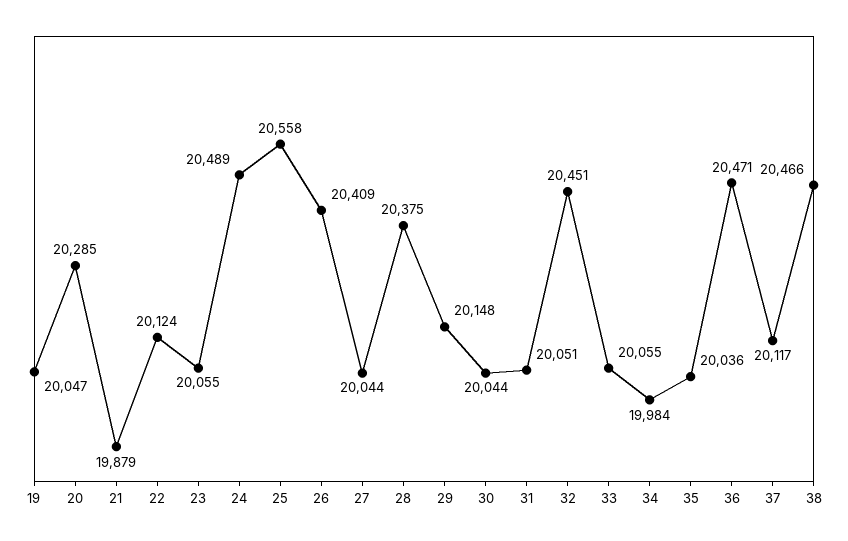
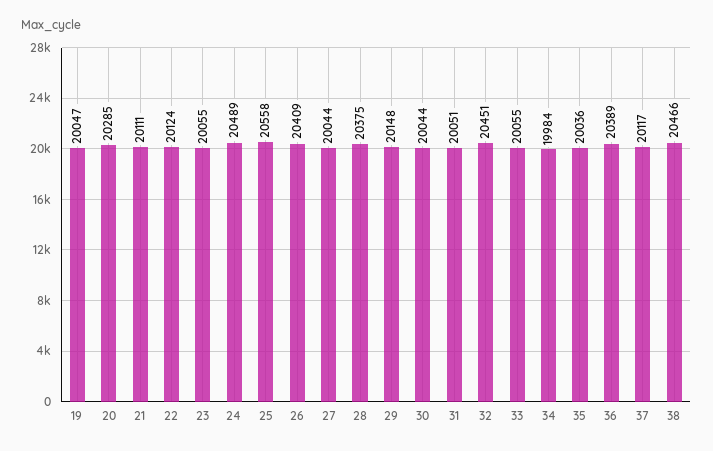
21: 19879 -> 20111
36: 20471 -> 20389

